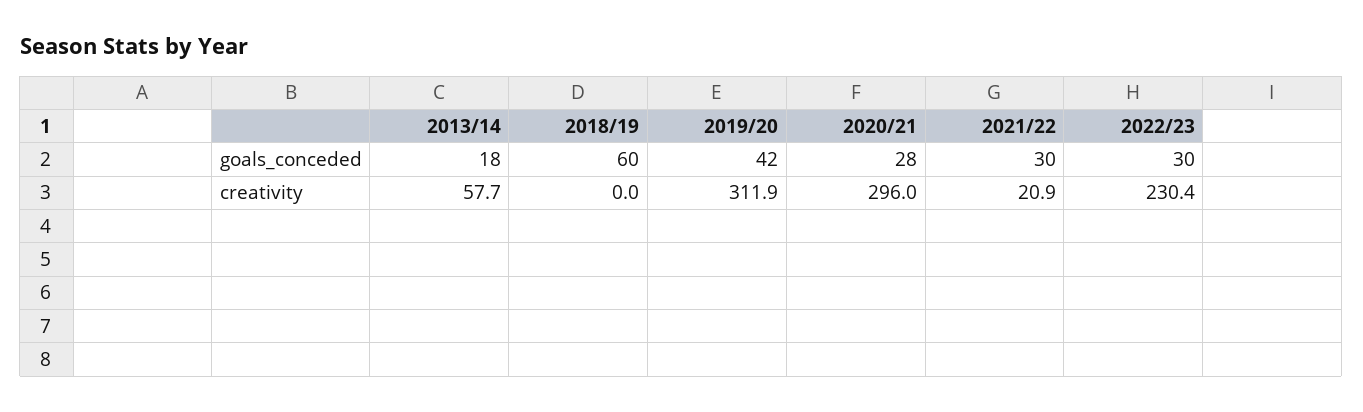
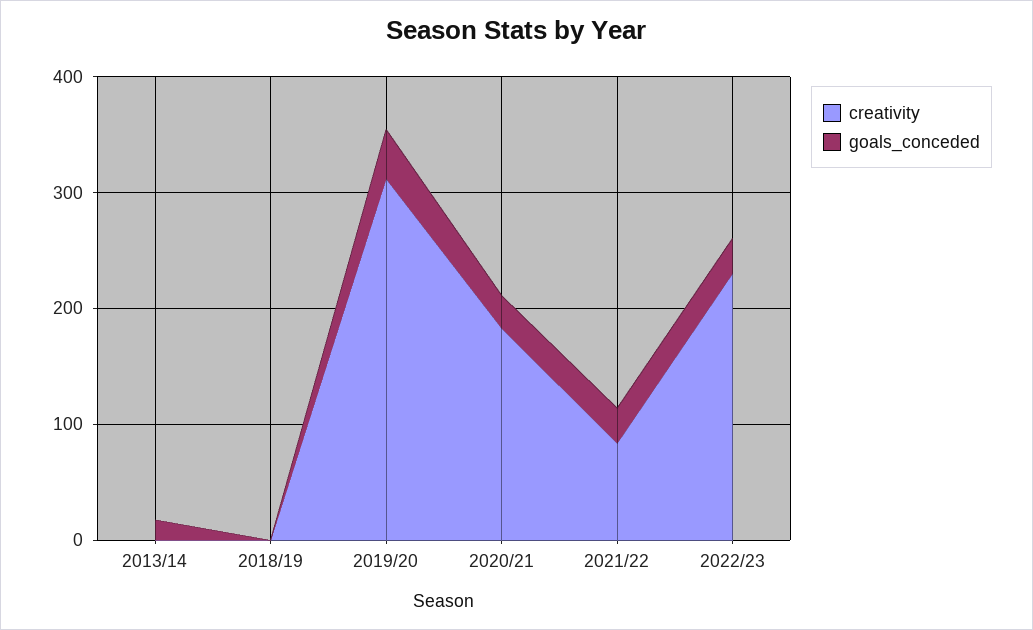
goals_conceded, 2018/19: 60 -> 0
creativity, 2013/14: 57.7 -> 0
creativity, 2020/21: 296 -> 180
creativity, 2021/22: 20.9 -> 80

